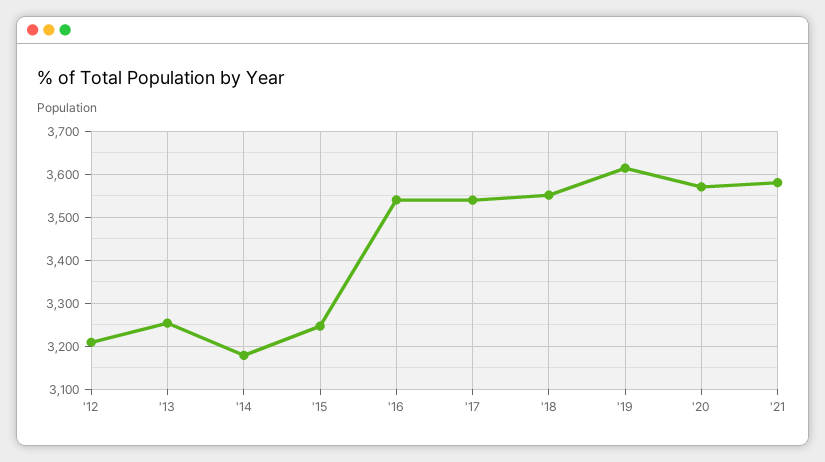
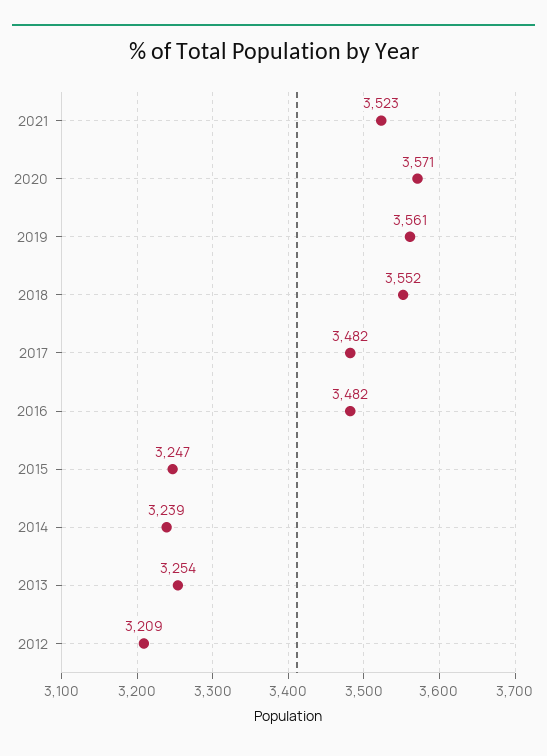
'14: 3180 -> 3239
'16: 3540 -> 3482
'17: 3540 -> 3482
'19: 3620 -> 3561
'21: 3580 -> 3523

